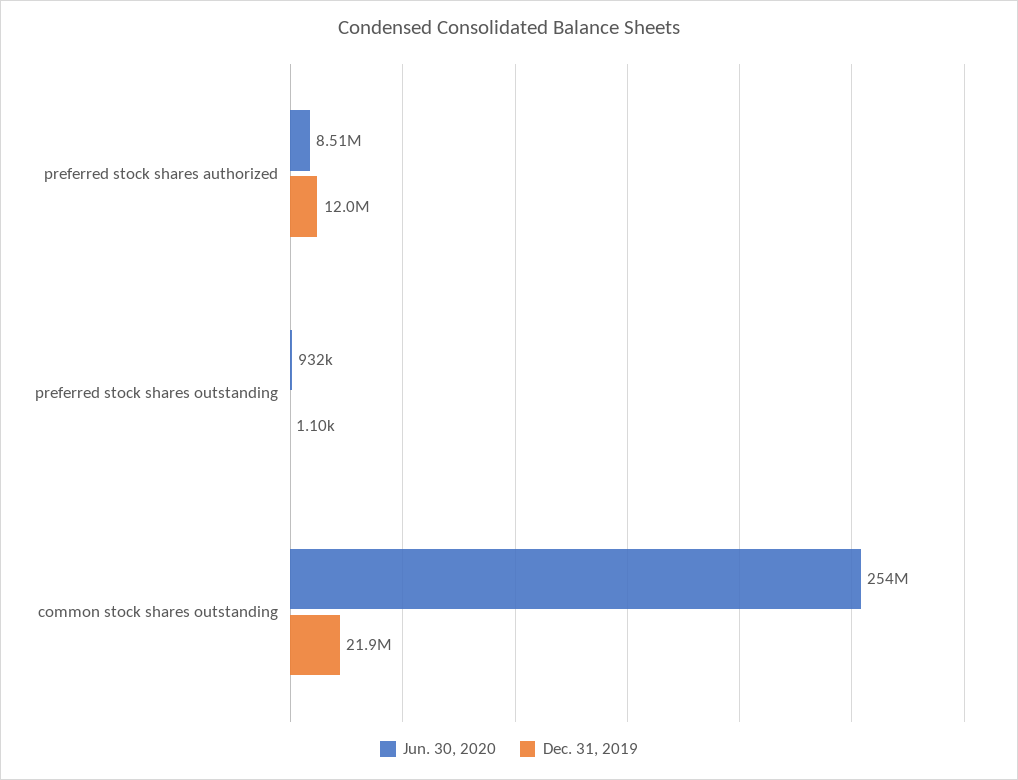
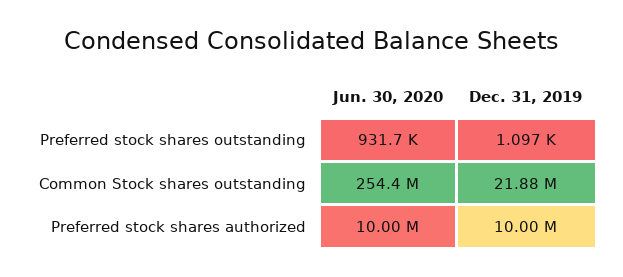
Jun. 30, 2020, preferred stock shares authorized: 8510000 -> 10000000
Dec. 31, 2019, preferred stock shares authorized: 12000000 -> 10000000

